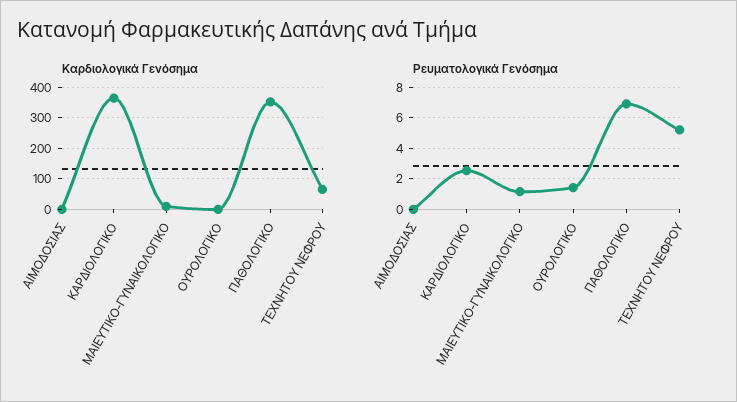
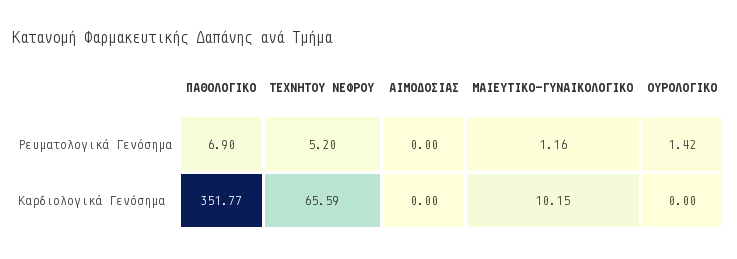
Καρδιολογικά Γενόσημα, ΚΑΡΔΙΟΛΟΓΙΚΟ: 360 -> none
Ρευματολογικά Γενόσημα, ΚΑΡΔΙΟΛΟΓΙΚΟ: 2.5 -> none

